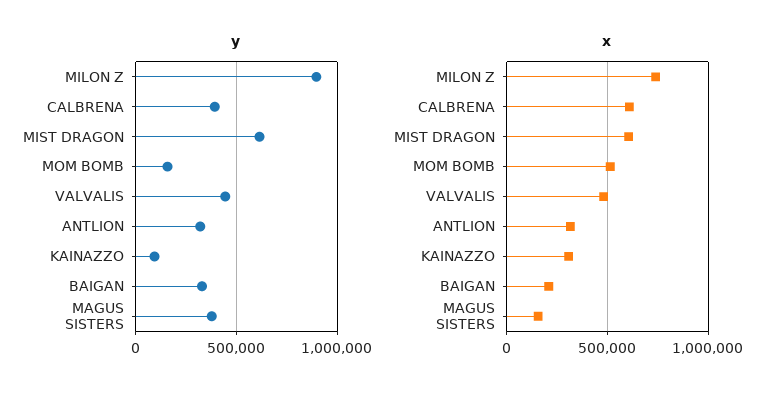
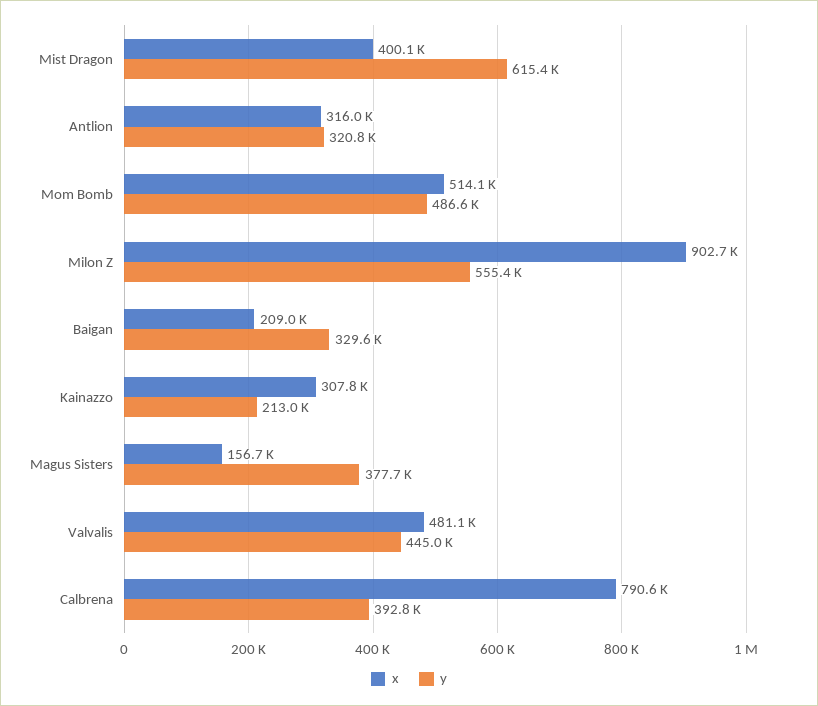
y, MILON Z: 900000 -> 555400
y, MOM BOMB: 150000 -> 486600
y, KAINAZZO: 100000 -> 213000
x, MILON Z: 750000 -> 902700
x, CALBRENA: 600000 -> 790600
x, MIST DRAGON: 600000 -> 400100

